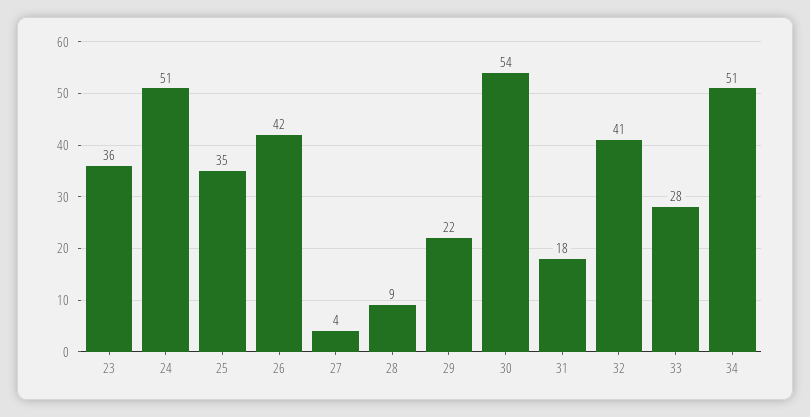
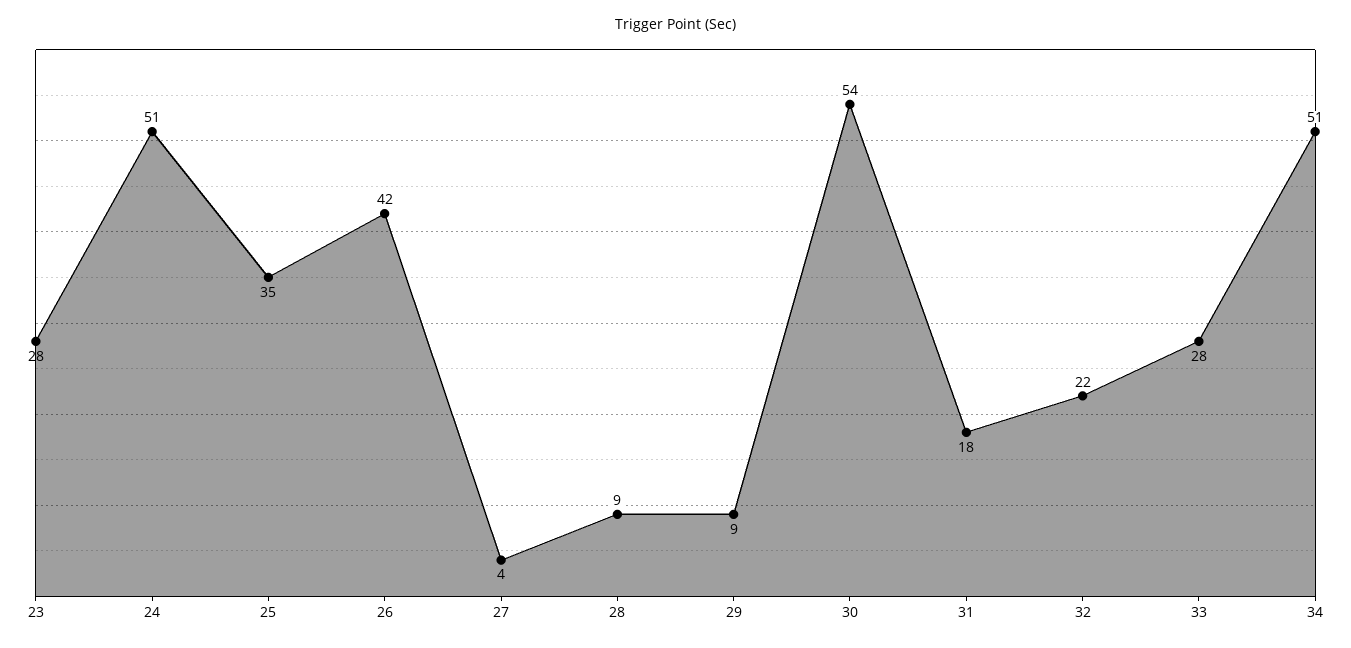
23: 36 -> 28
29: 22 -> 9
32: 41 -> 22

